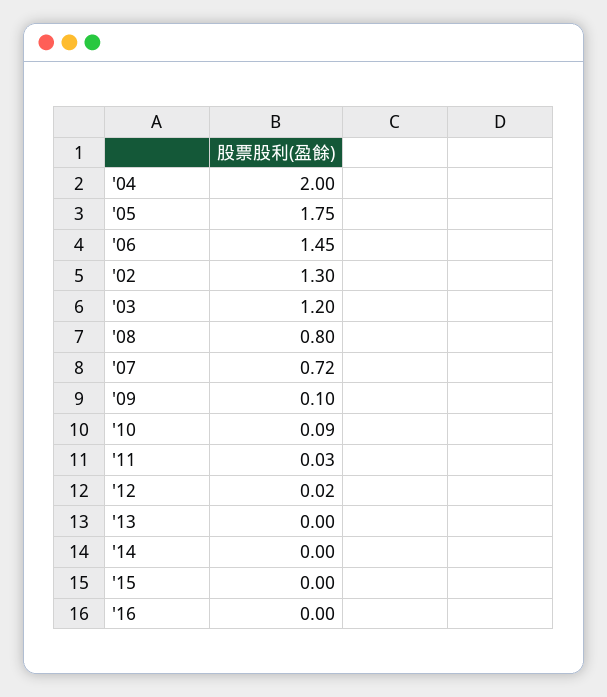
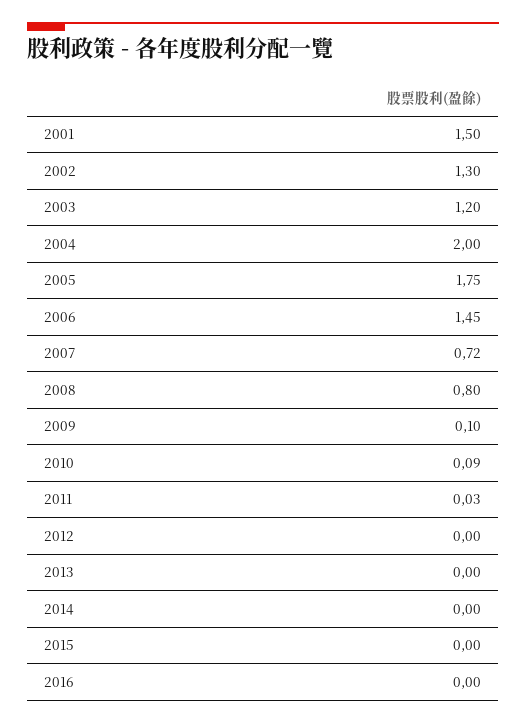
'12: 0.02 -> 0
2001: none -> 1.5

